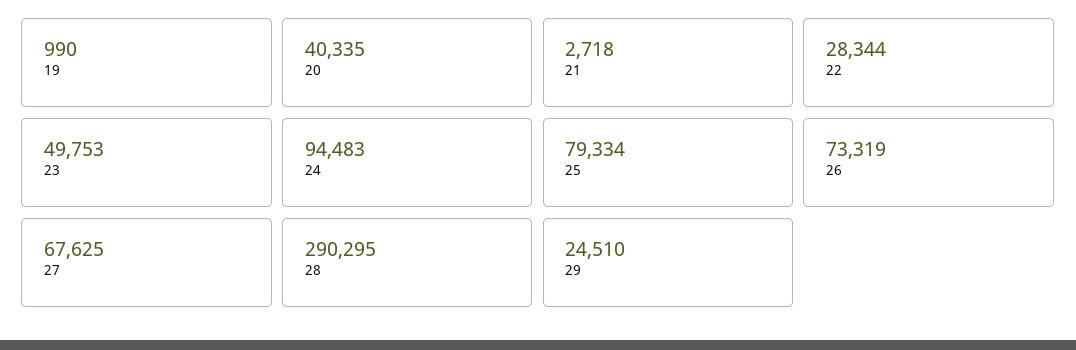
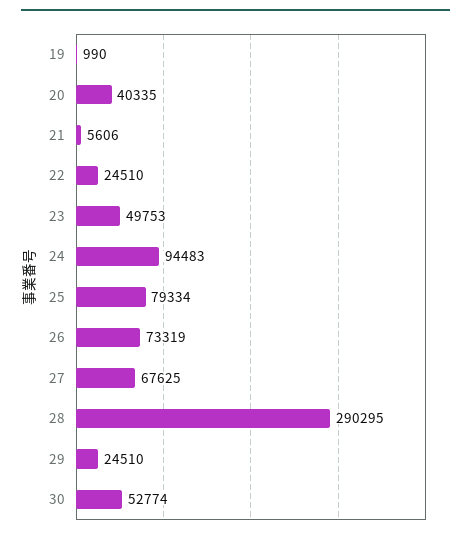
21: 2718 -> 5606
22: 28344 -> 24510
30: none -> 52774

